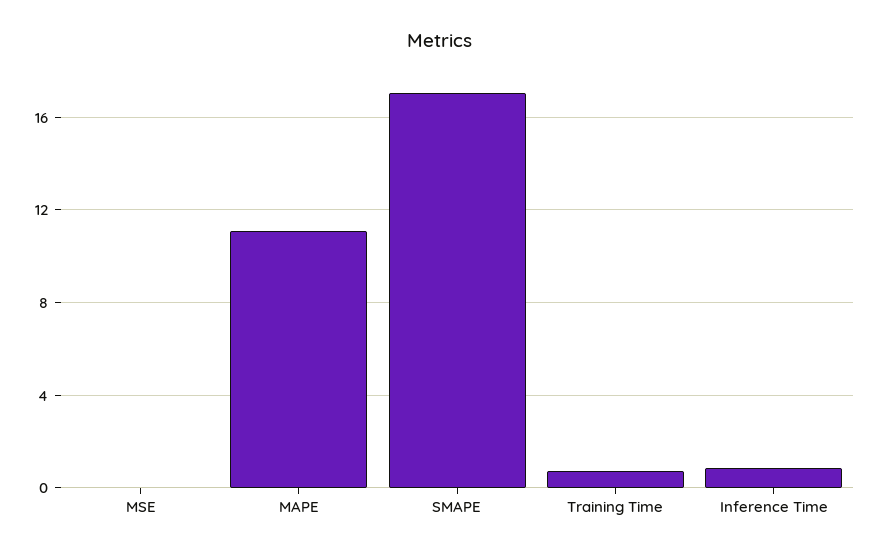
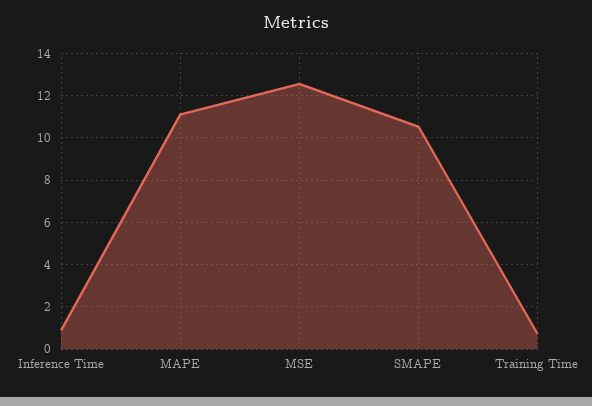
MSE: 0 -> 12.5
SMAPE: 17 -> 10.5

